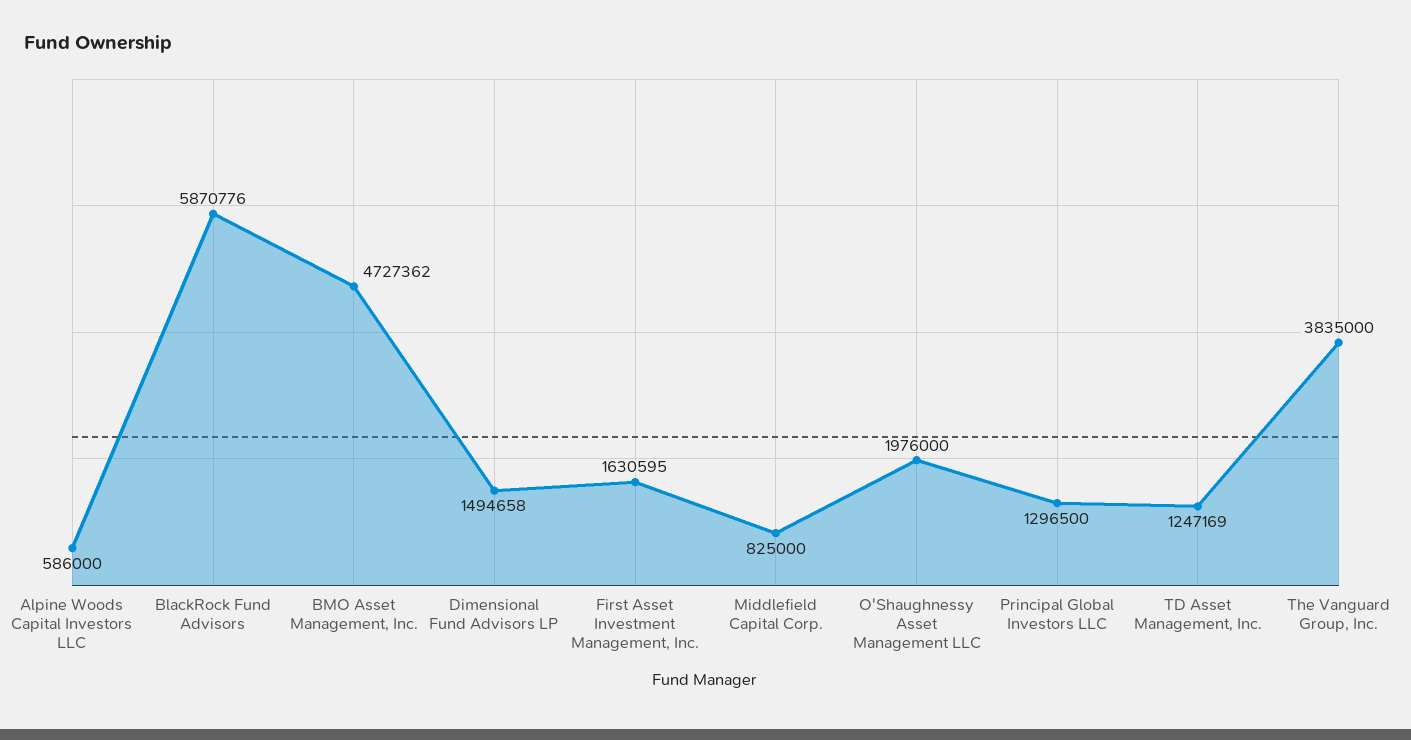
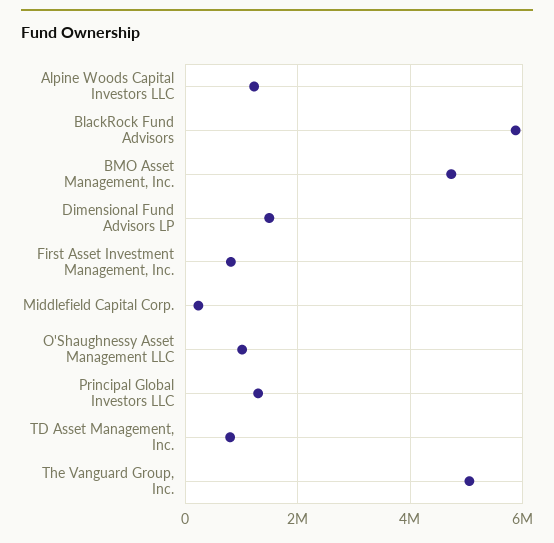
Alpine Woods Capital Investors LLC: 586000 -> 1200000
First Asset Investment Management, Inc.: 1630595 -> 800000
Middlefield Capital Corp.: 825000 -> 200000
O'Shaughnessy Asset Management LLC: 1976000 -> 1000000
TD Asset Management, Inc.: 1247169 -> 800000
The Vanguard Group, Inc.: 3835000 -> 5000000

